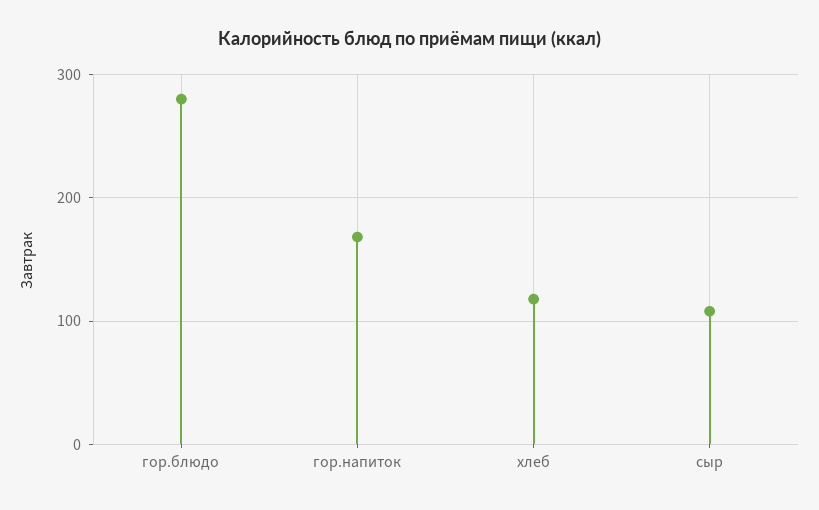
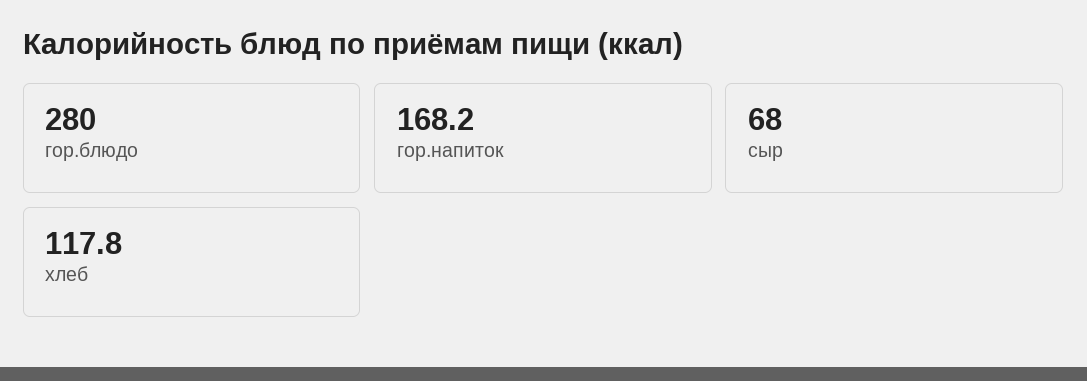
сыр: 110 -> 68

